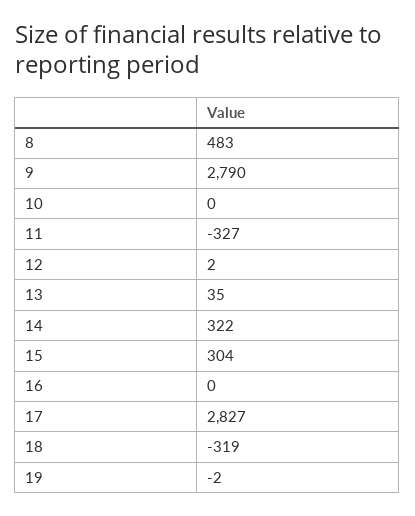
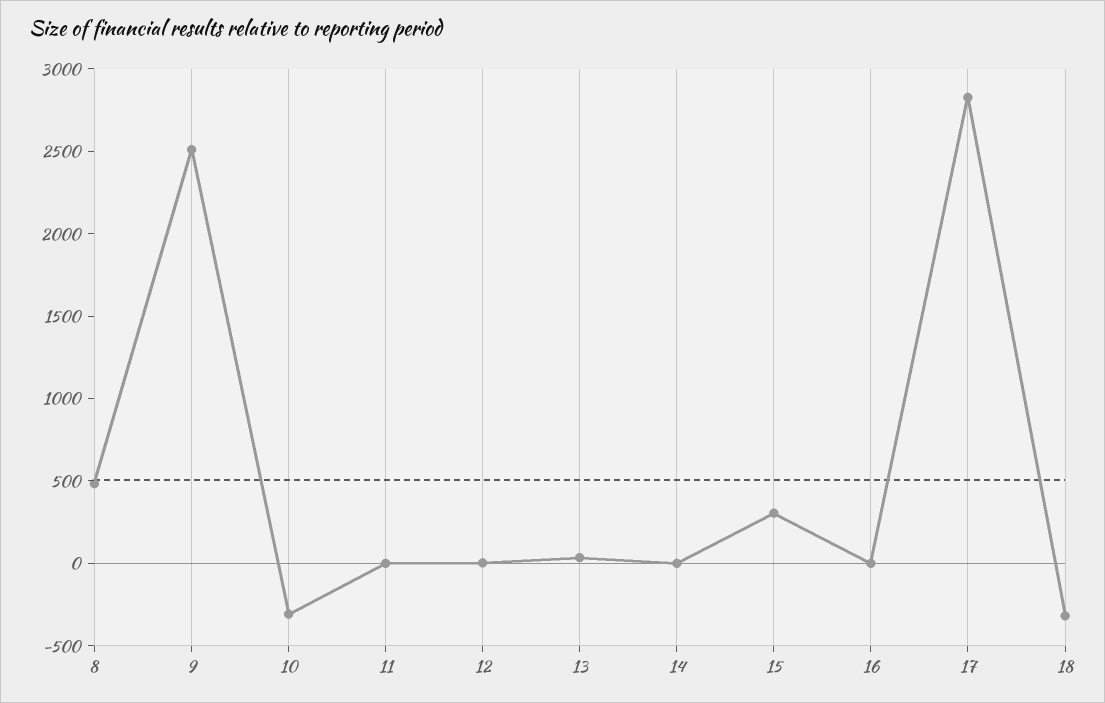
9: 2790 -> 2500
10: 0 -> -300
11: -327 -> 0
14: 322 -> 0
19: -2 -> none

